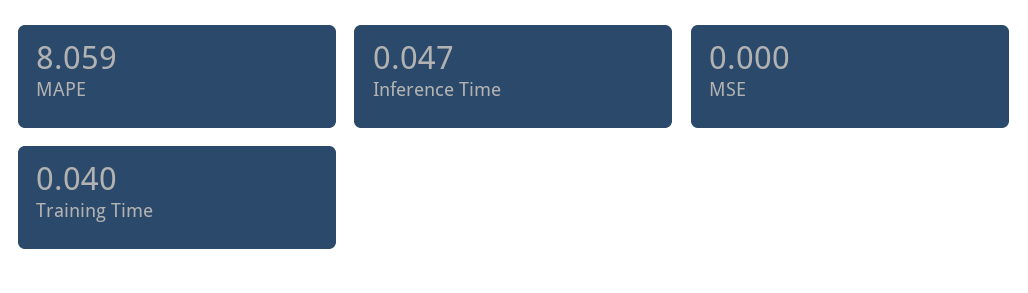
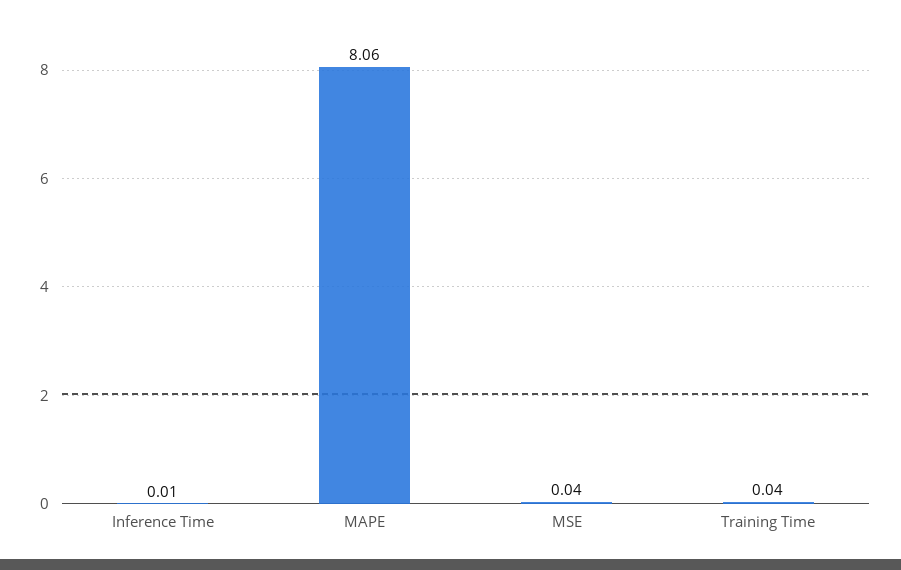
Inference Time: 0.047 -> 0.01
MSE: 0 -> 0.04

